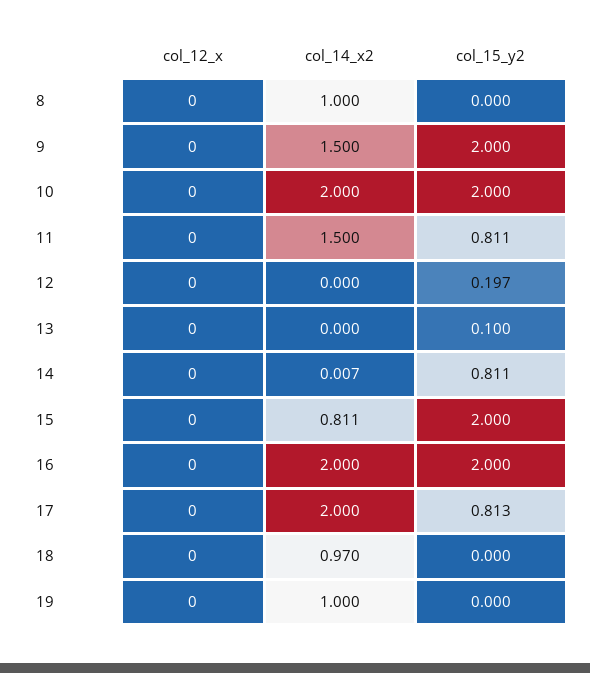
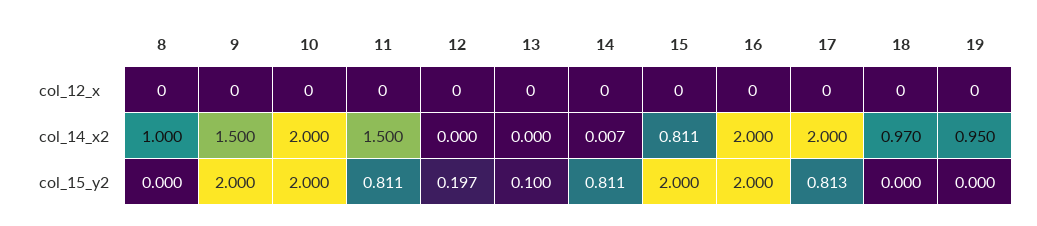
col_14_x2, 19: 1 -> 0.95

